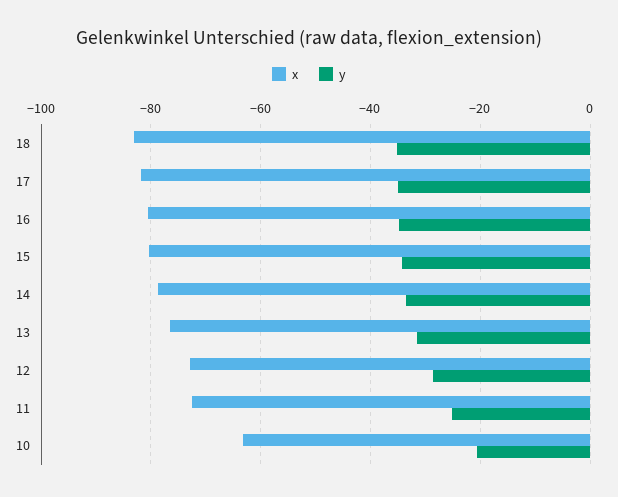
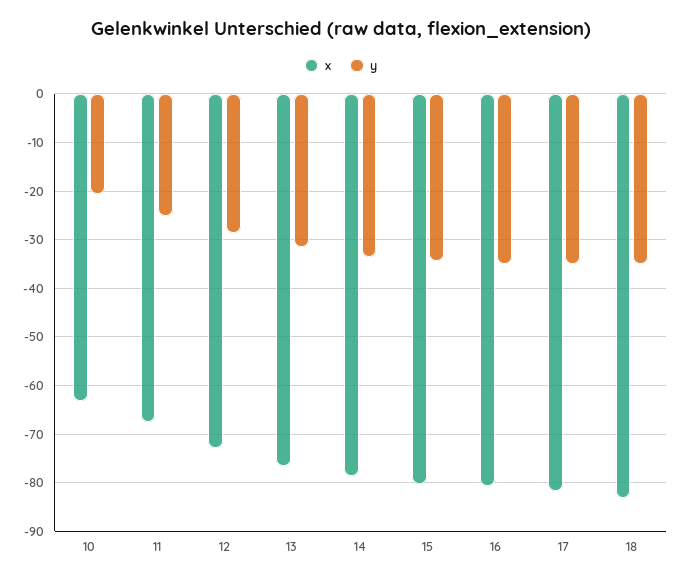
x, 11: -72 -> -68

